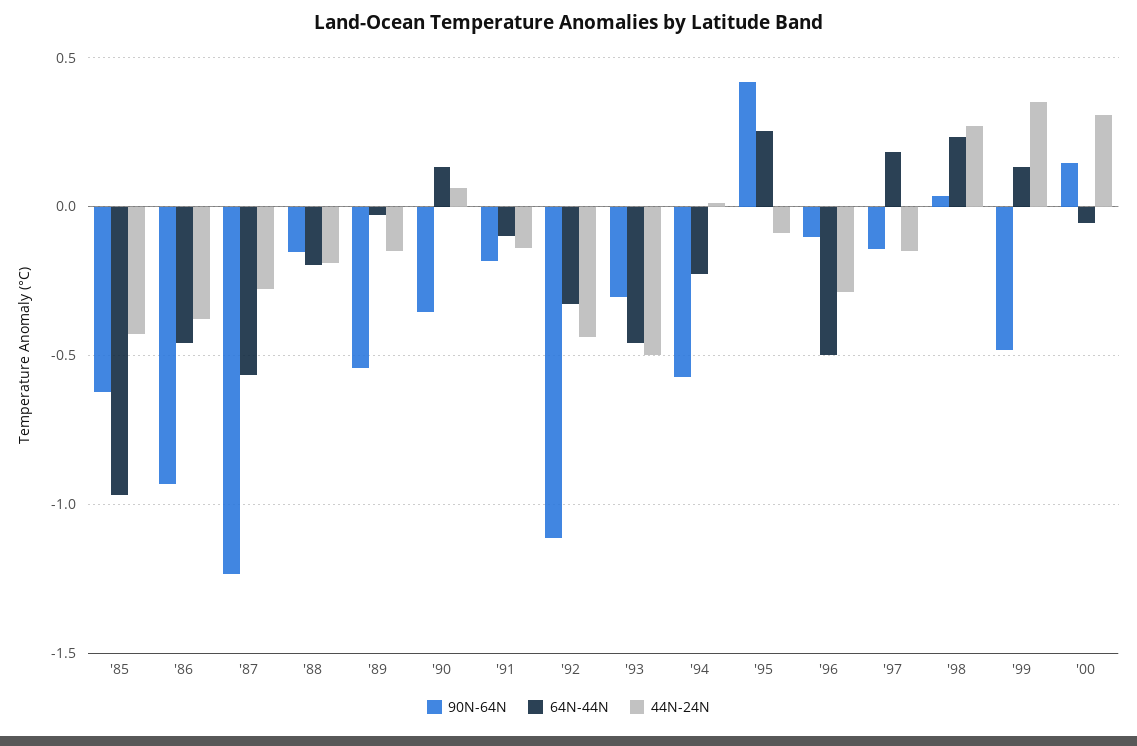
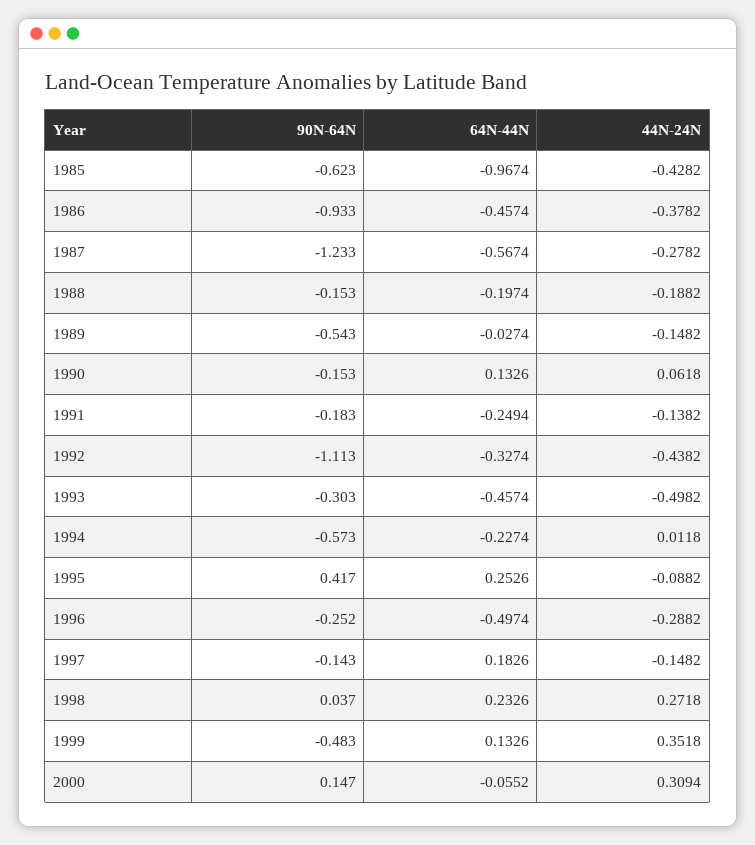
90N-64N, '90: -0.35 -> -0.153
64N-44N, '91: -0.1 -> -0.2494
90N-64N, '96: -0.1 -> -0.252

